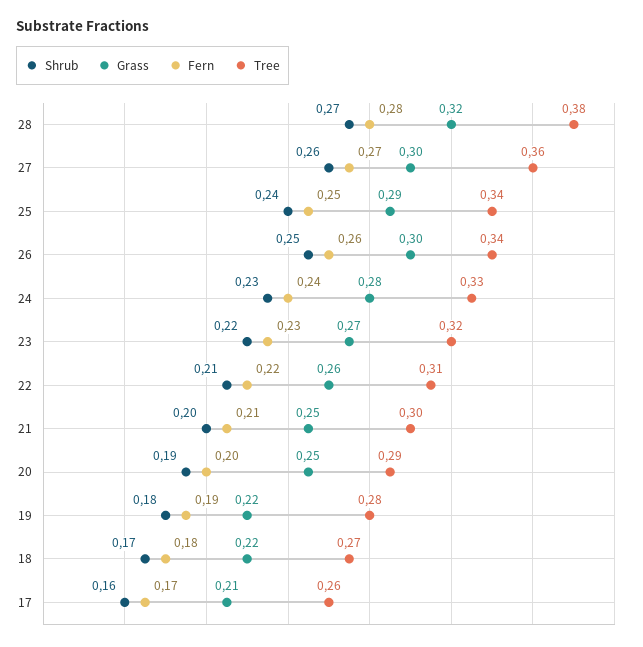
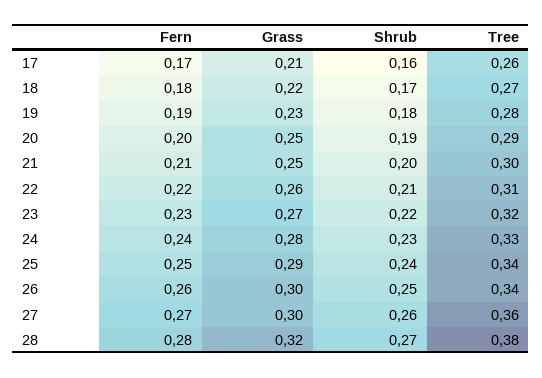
Grass, 19: 0.22 -> 0.23

